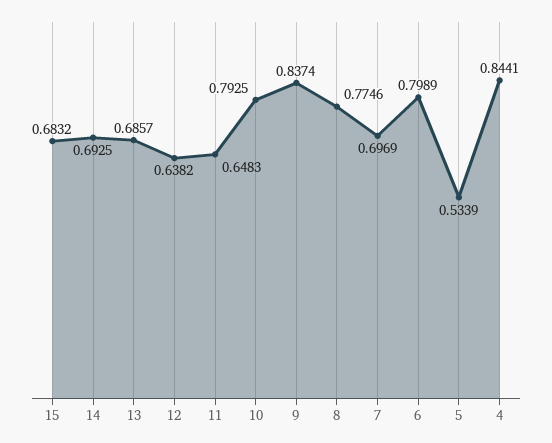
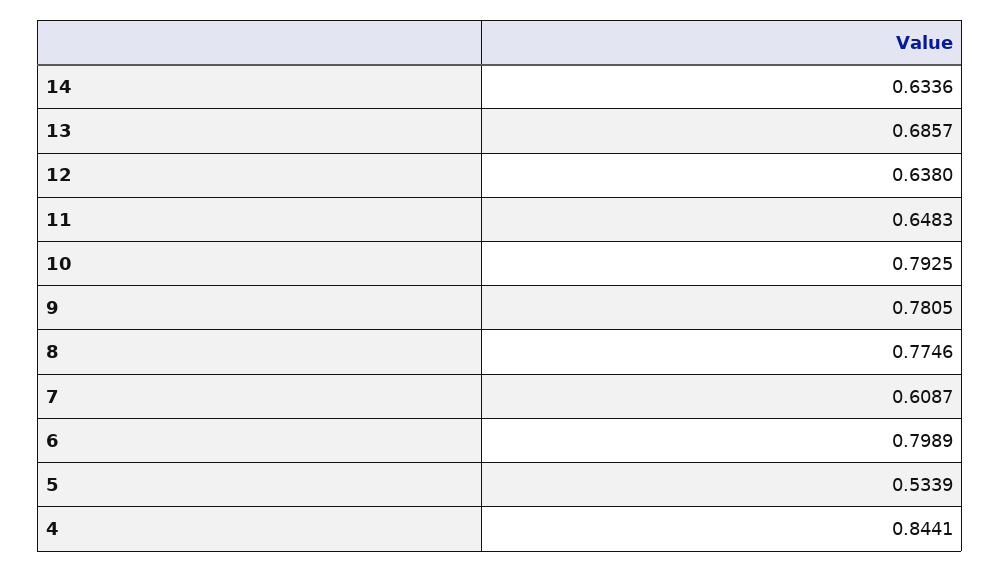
15: 0.6832 -> none
14: 0.6925 -> 0.6336
12: 0.6382 -> 0.638
9: 0.8374 -> 0.7805
7: 0.6969 -> 0.6087

